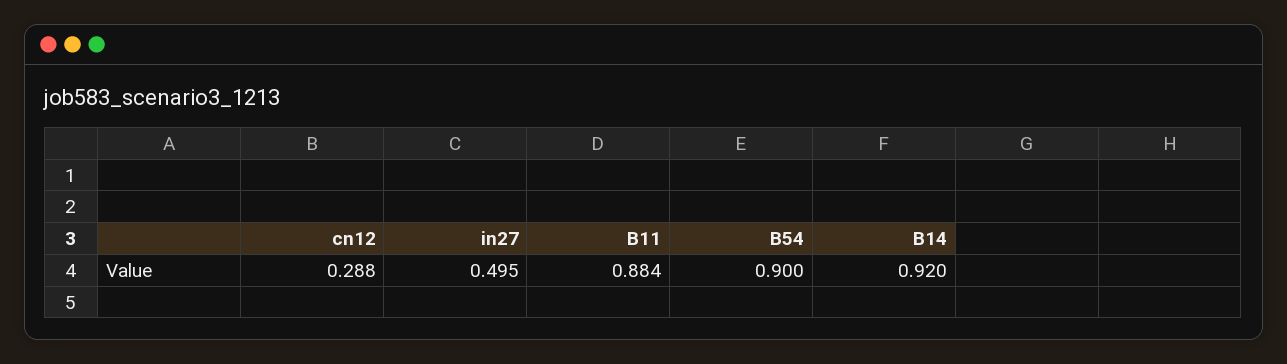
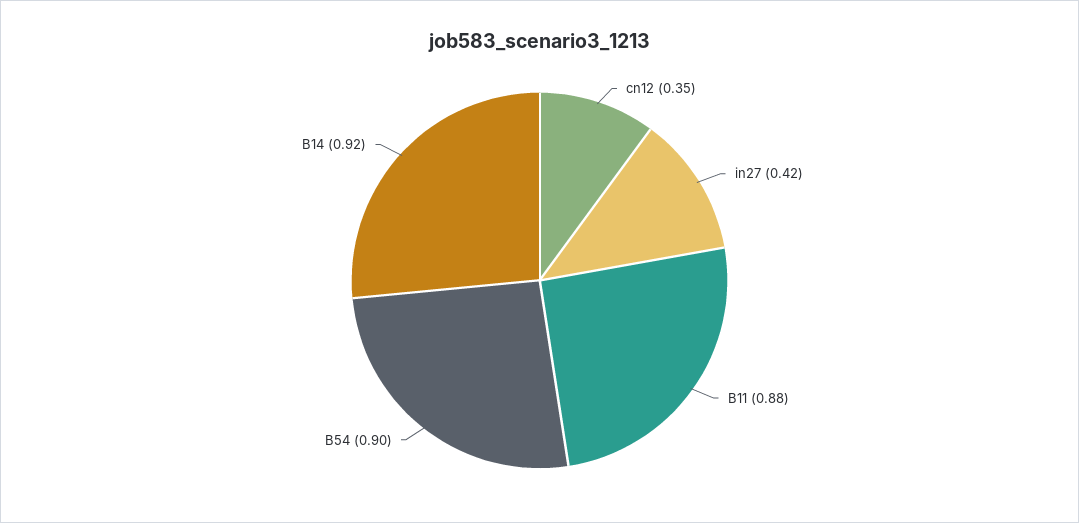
cn12: 0.288 -> 0.35
in27: 0.495 -> 0.42

